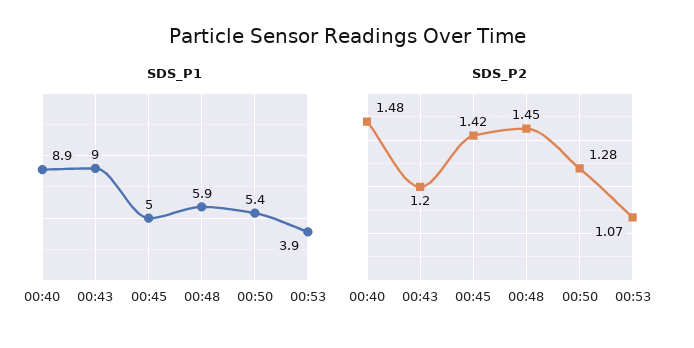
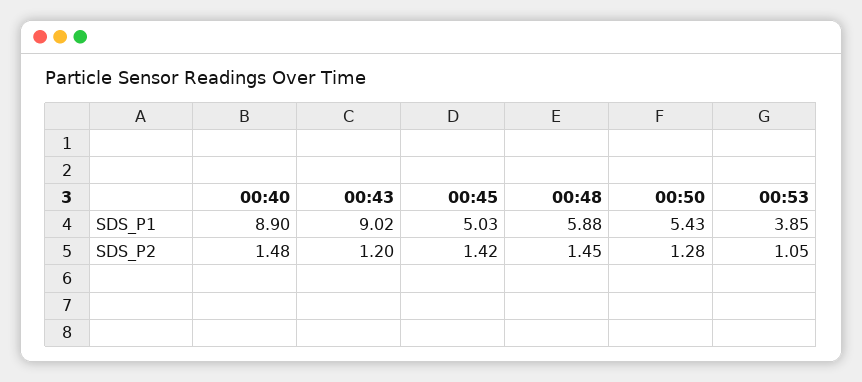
SDS_P2, 00:53: 1.07 -> 1.05

